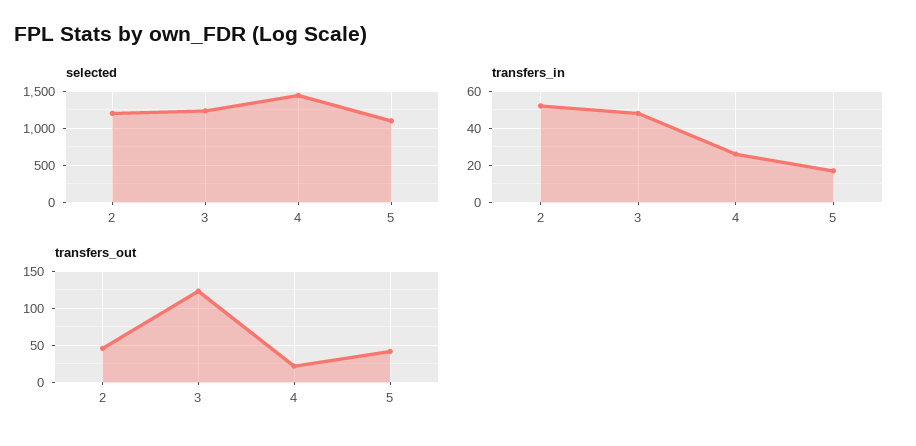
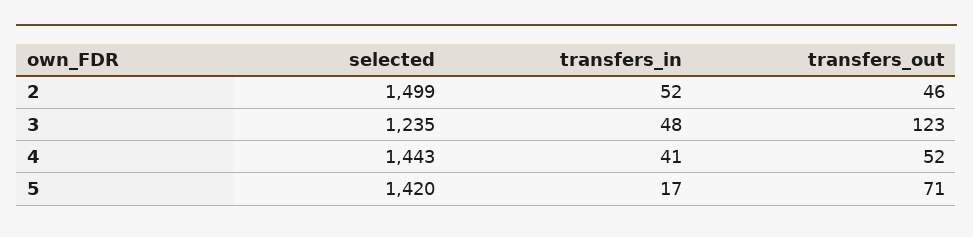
selected, 2: 1200 -> 1499
selected, 5: 1100 -> 1420
transfers_in, 4: 25 -> 41
transfers_out, 4: 20 -> 52
transfers_out, 5: 40 -> 71

